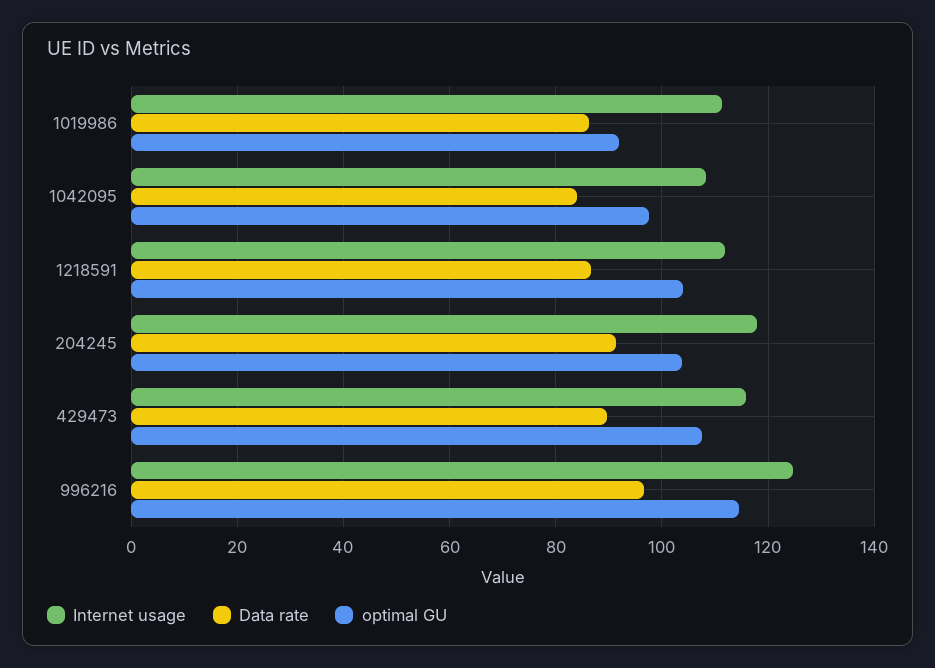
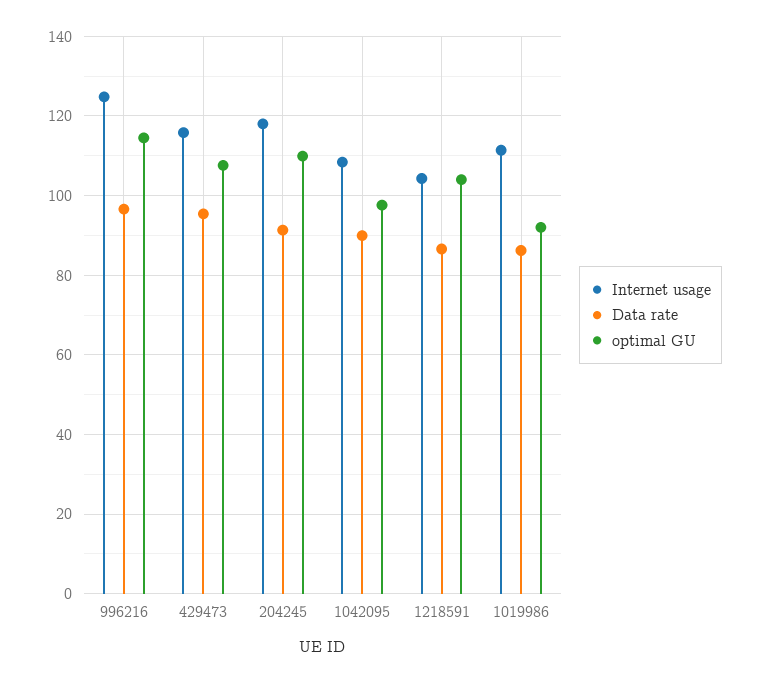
Data rate, 1042095: 84 -> 90
Internet usage, 1218591: 112 -> 104
optimal GU, 204245: 104 -> 110
Data rate, 429473: 90 -> 96

